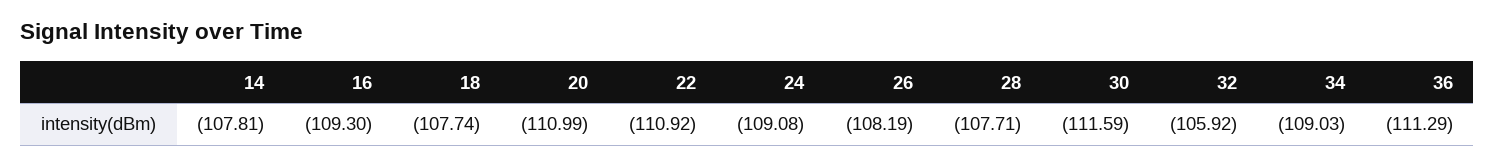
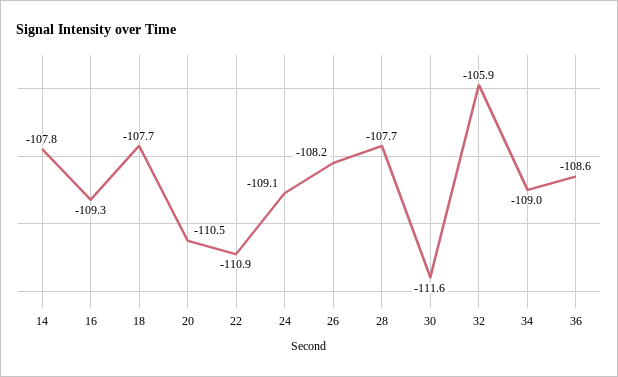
20: -110.99 -> -110.5
36: -111.29 -> -108.6

